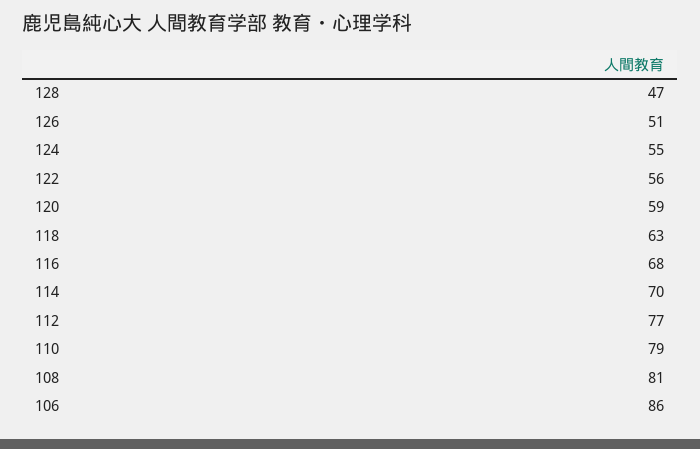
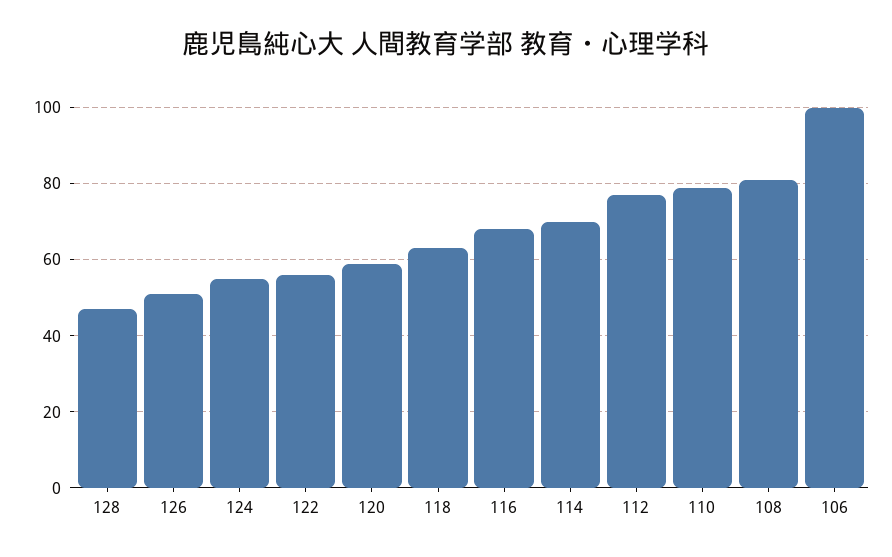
106: 86 -> 100

